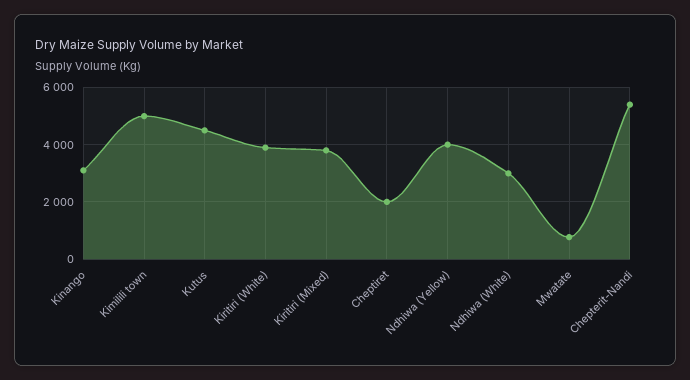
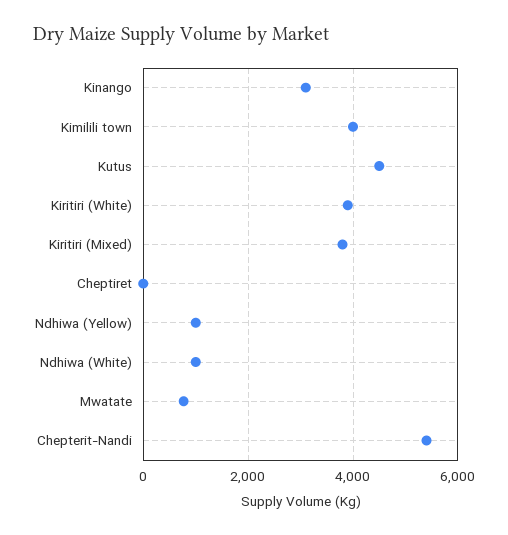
Kimilili town: 5000 -> 4000
Cheptiret: 2000 -> 0
Ndhiwa (Yellow): 4000 -> 1000
Ndhiwa (White): 3000 -> 1000

